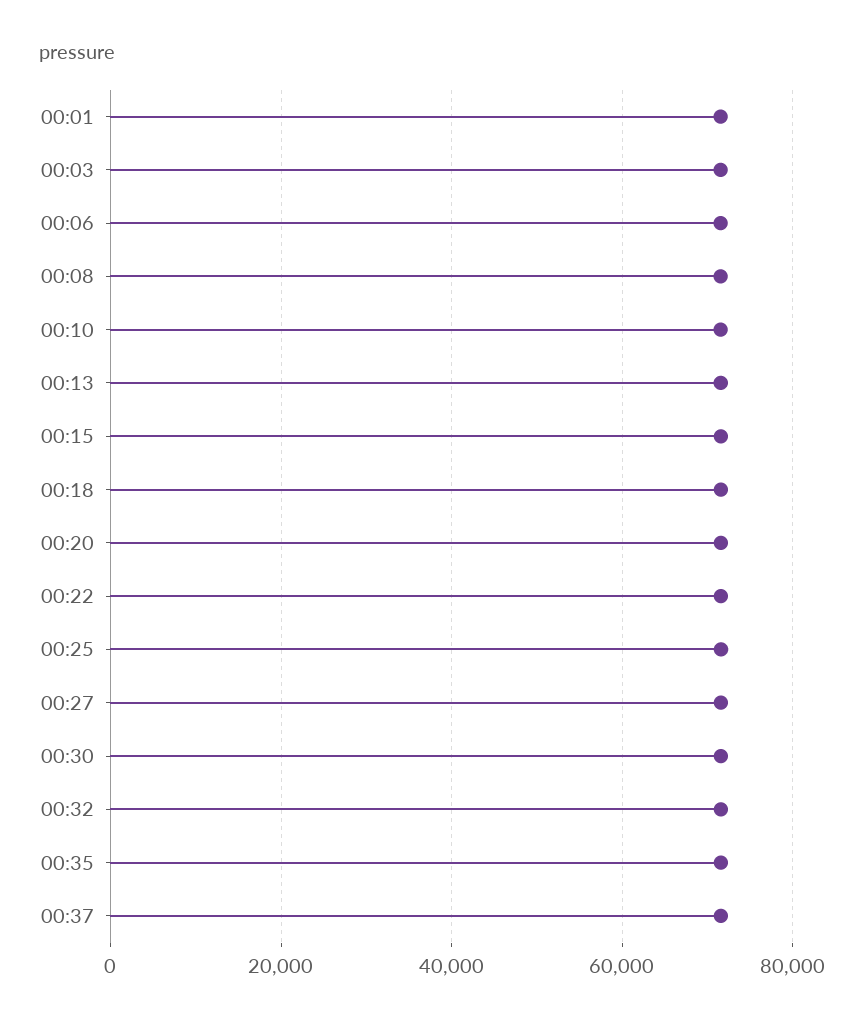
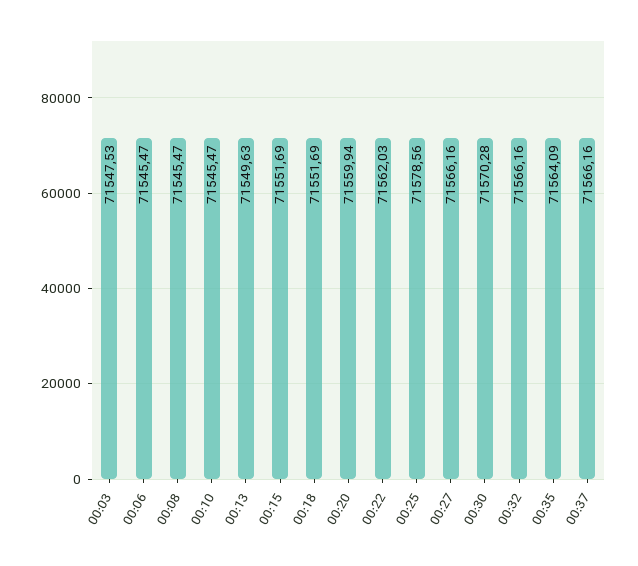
00:01: 72000 -> none

